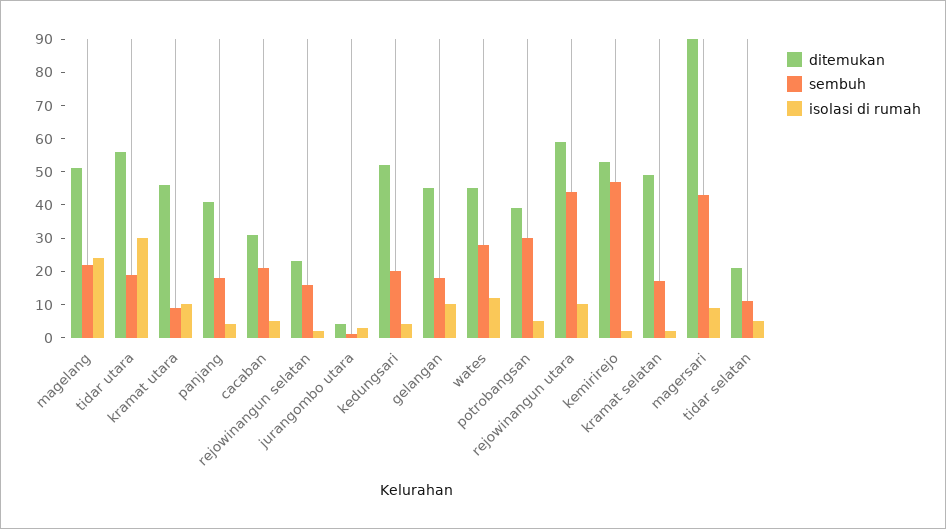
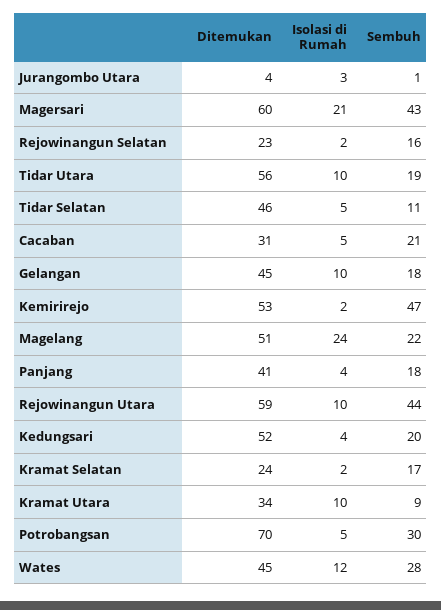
isolasi di rumah, tidar utara: 30 -> 10
ditemukan, kramat utara: 45 -> 34
ditemukan, potrobangsan: 40 -> 70
ditemukan, kramat selatan: 50 -> 24
ditemukan, magersari: 90 -> 60
isolasi di rumah, magersari: 10 -> 21
ditemukan, tidar selatan: 20 -> 46

